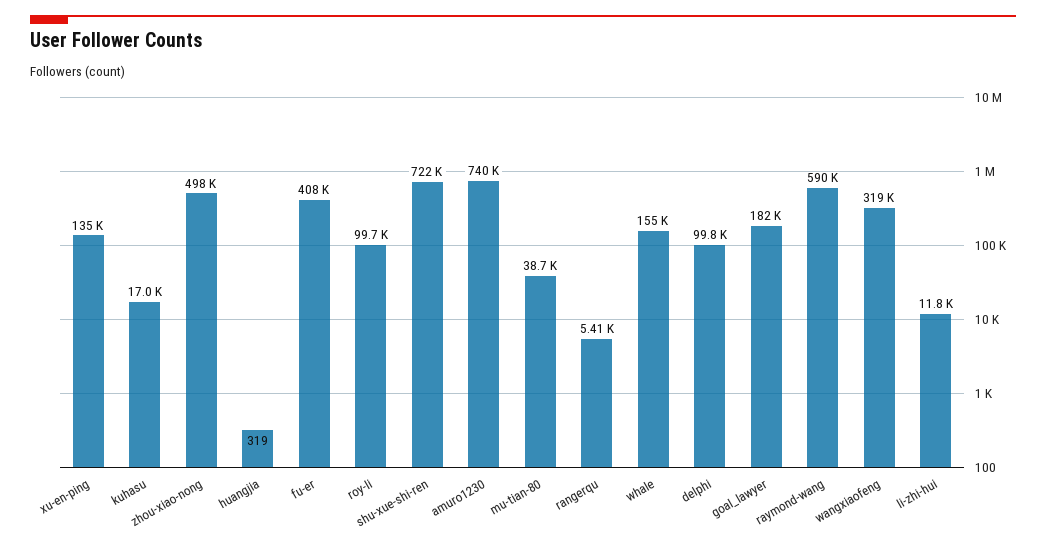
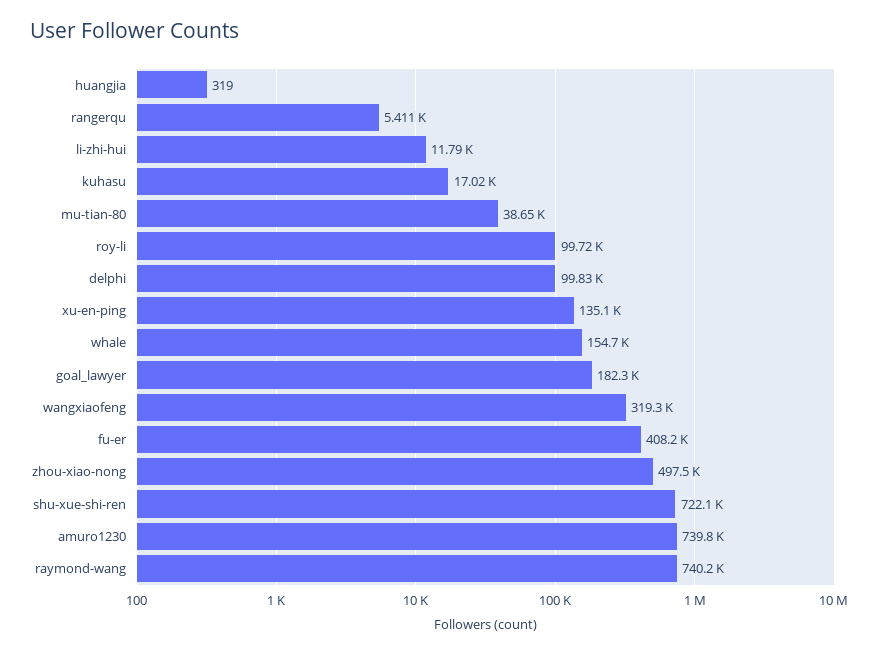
raymond-wang: 590000 -> 740200

